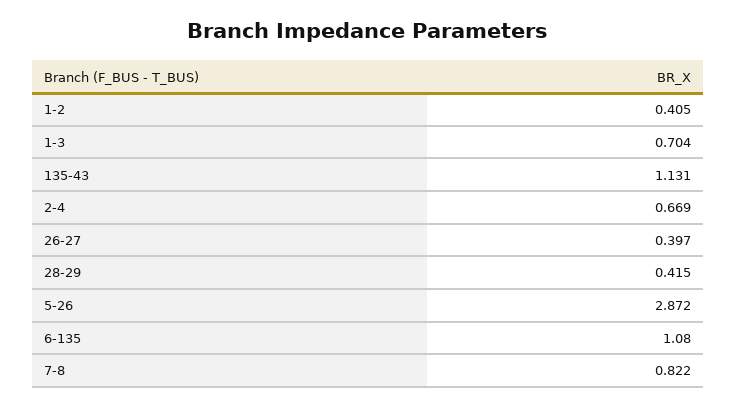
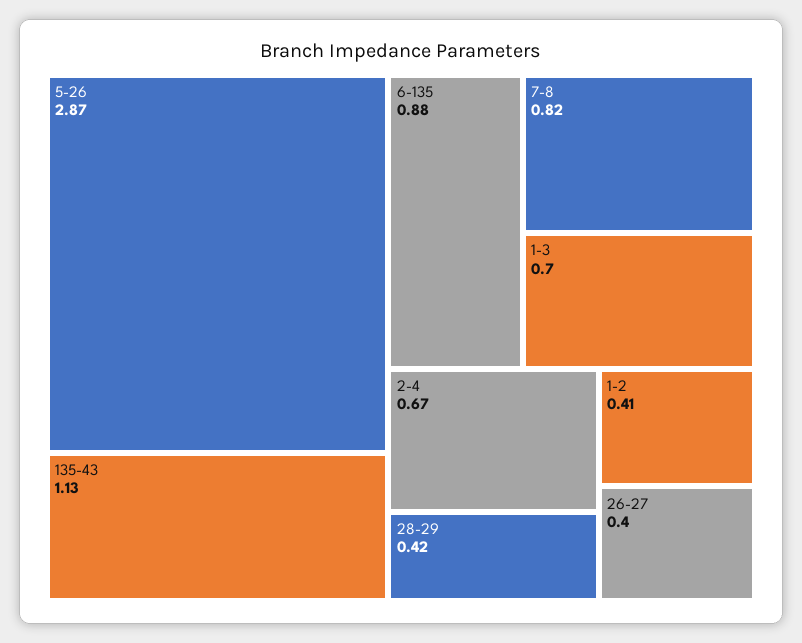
6-135: 1.08 -> 0.88

